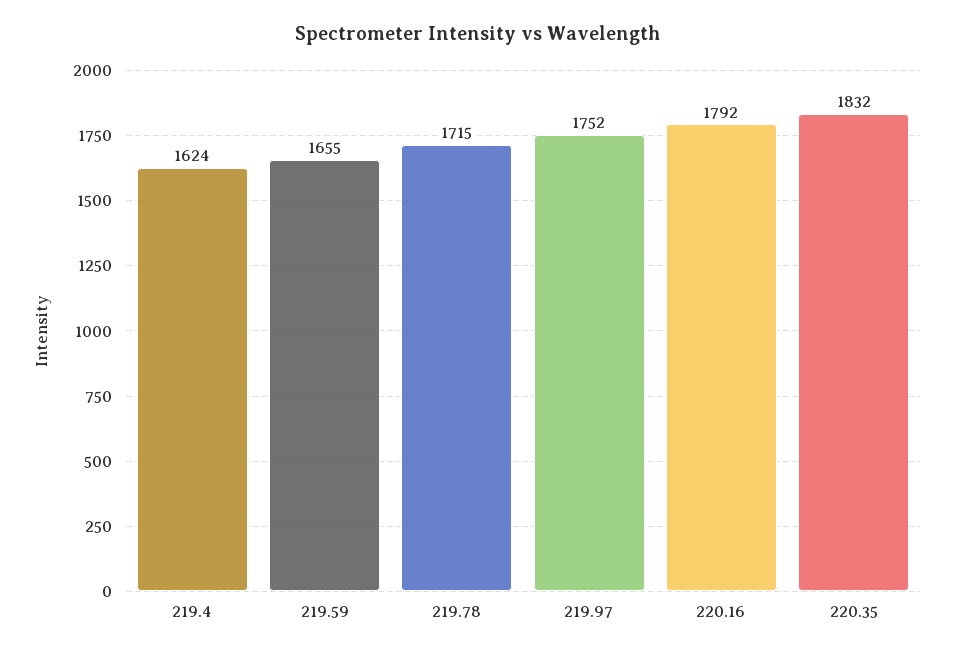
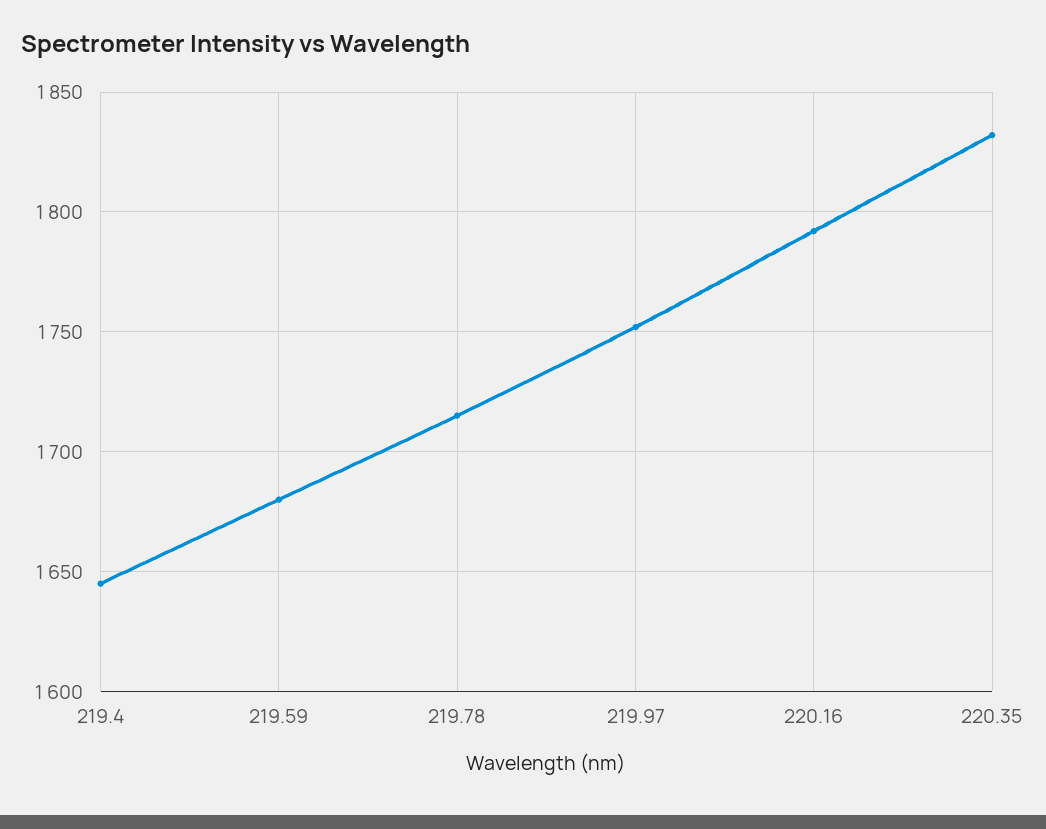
219.4: 1624 -> 1645
219.59: 1655 -> 1680

